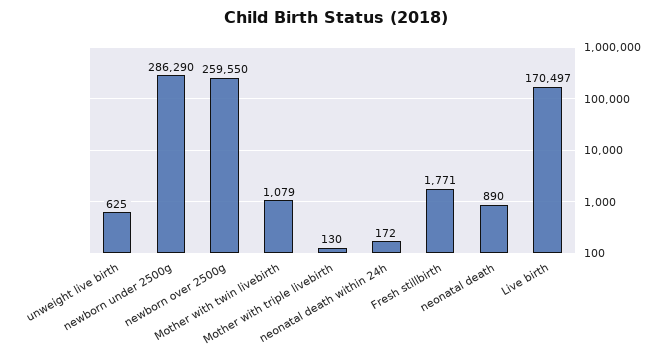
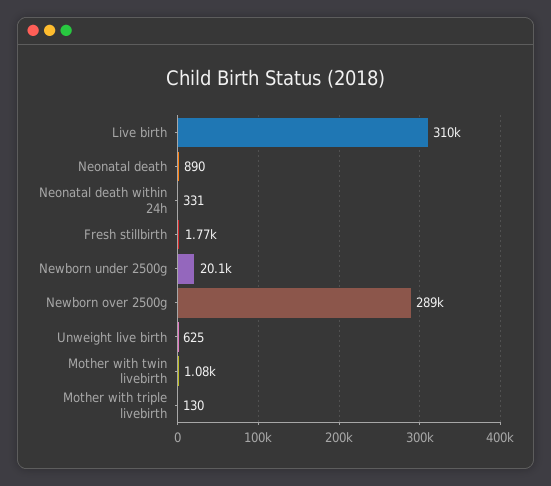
newborn under 2500g: 286290 -> 20100
newborn over 2500g: 259550 -> 289000
neonatal death within 24h: 172 -> 331
Live birth: 170497 -> 310000

